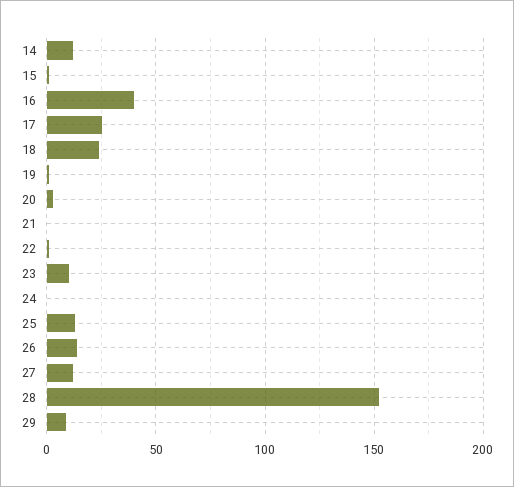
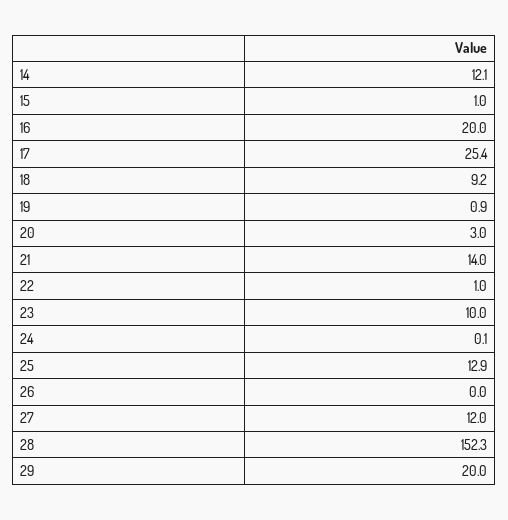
16: 40 -> 20
18: 25 -> 9.2
21: 0 -> 14
26: 15 -> 0
29: 10 -> 20

